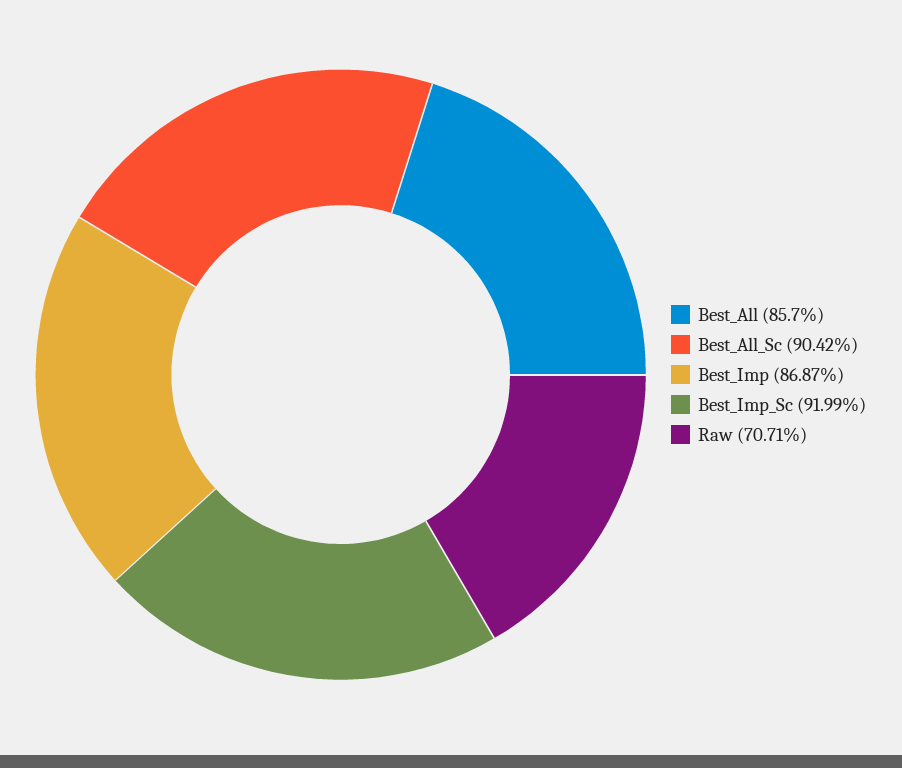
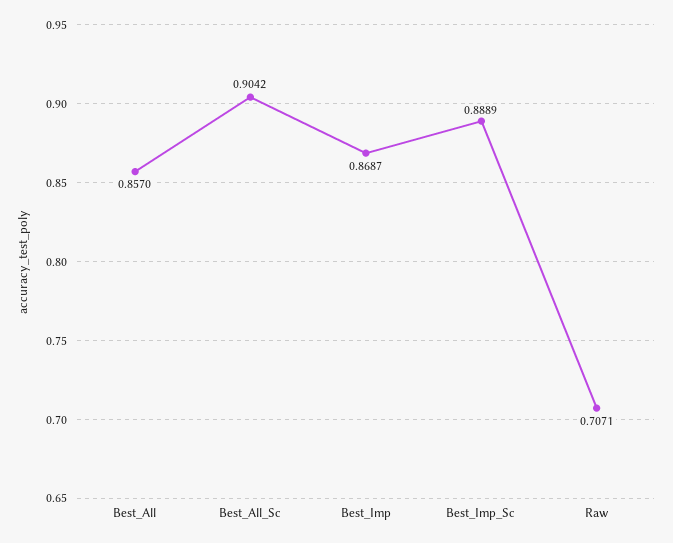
Best_Imp_Sc: 0.9199 -> 0.8889

